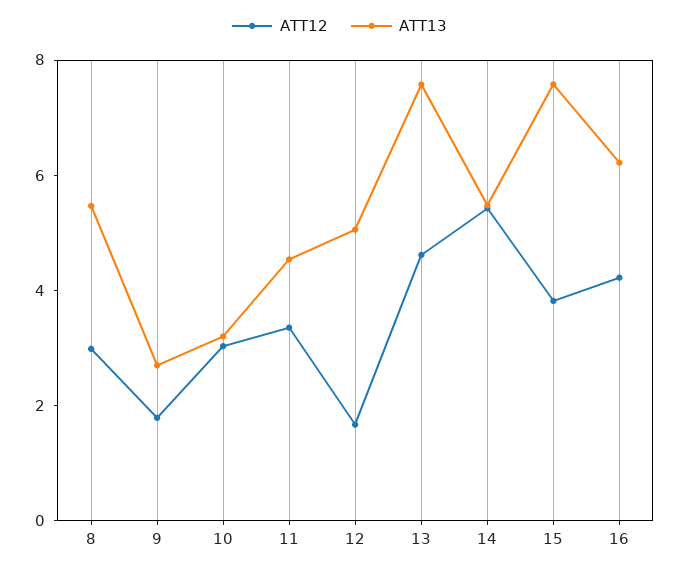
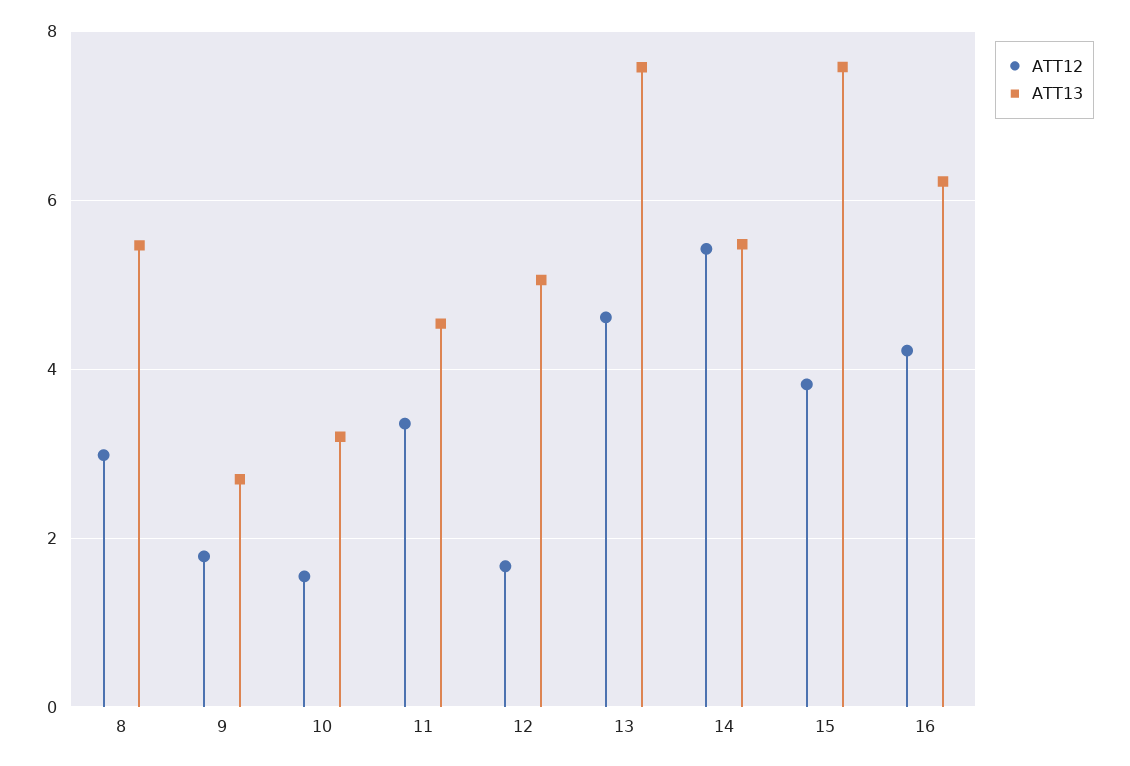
ATT12, 10: 3 -> 1.6

